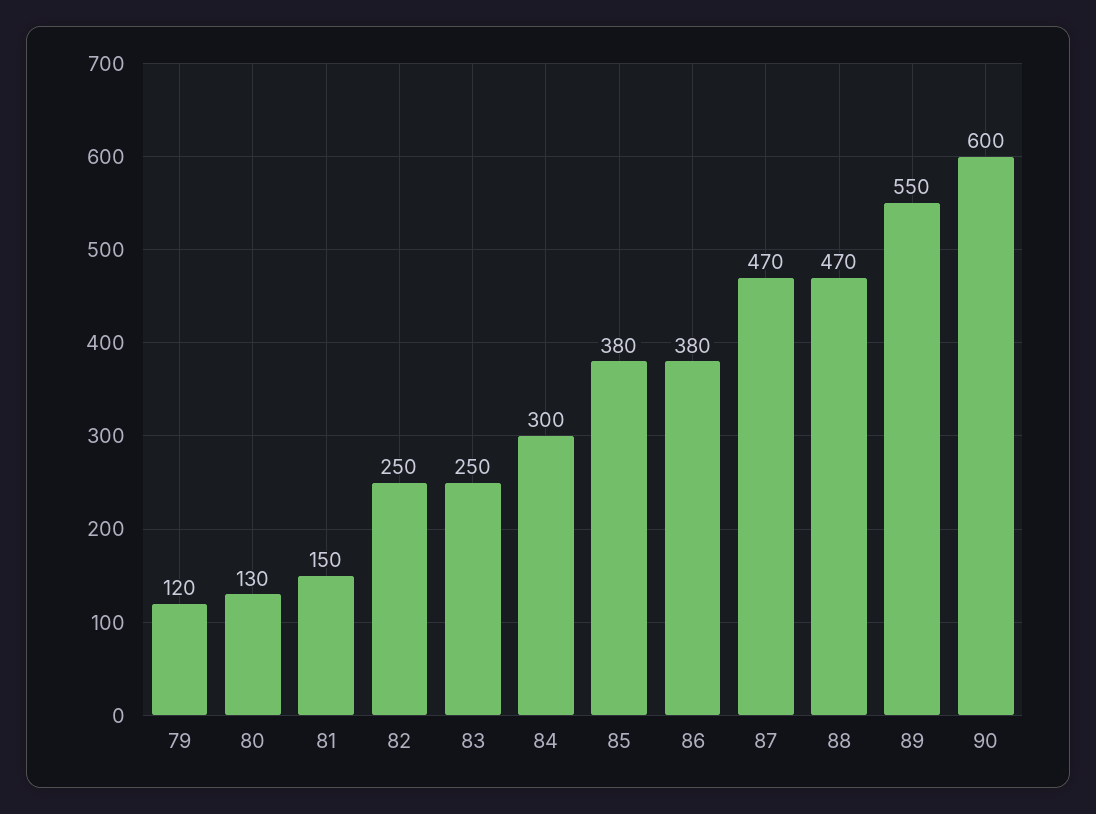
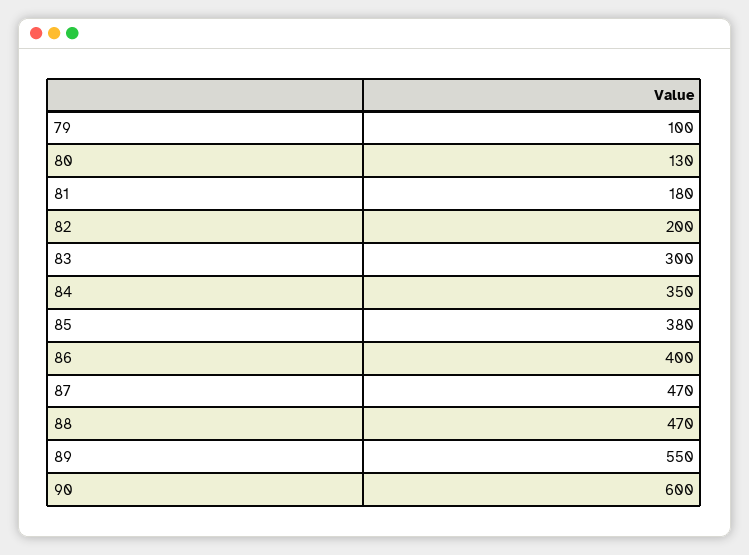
79: 120 -> 100
81: 150 -> 180
82: 250 -> 200
83: 250 -> 300
84: 300 -> 350
86: 380 -> 400

